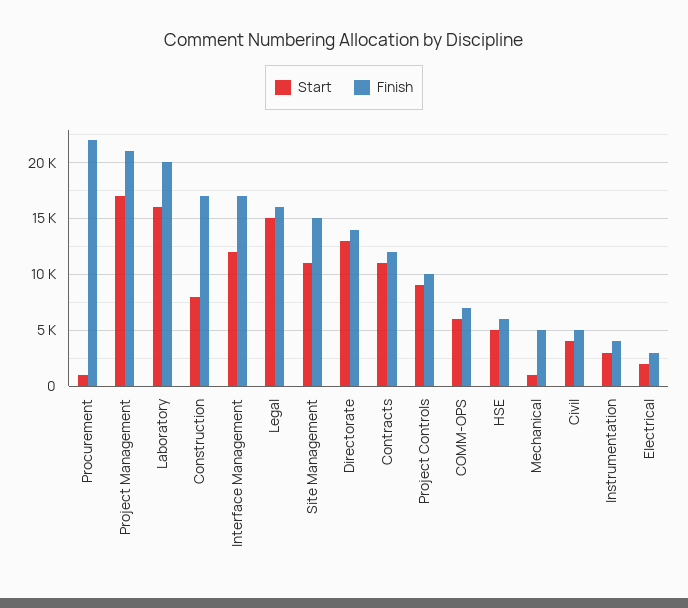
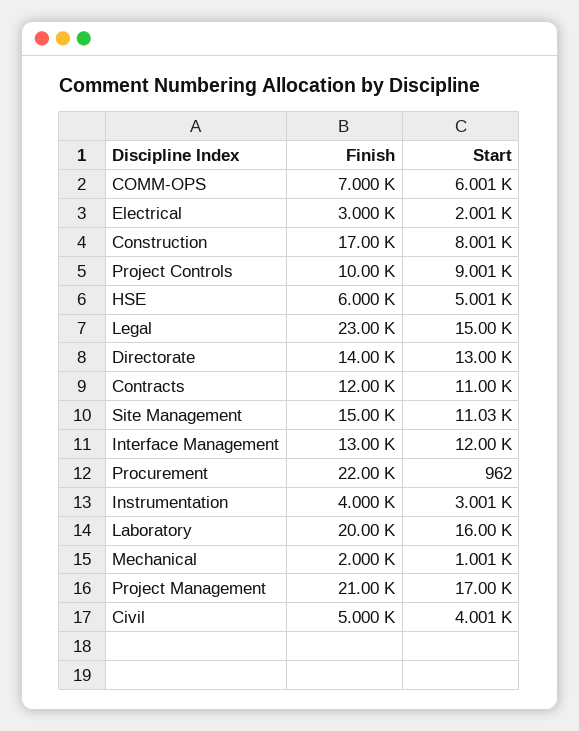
Finish, Interface Management: 17000 -> 13000
Finish, Legal: 16000 -> 23000
Finish, Mechanical: 5000 -> 2000

